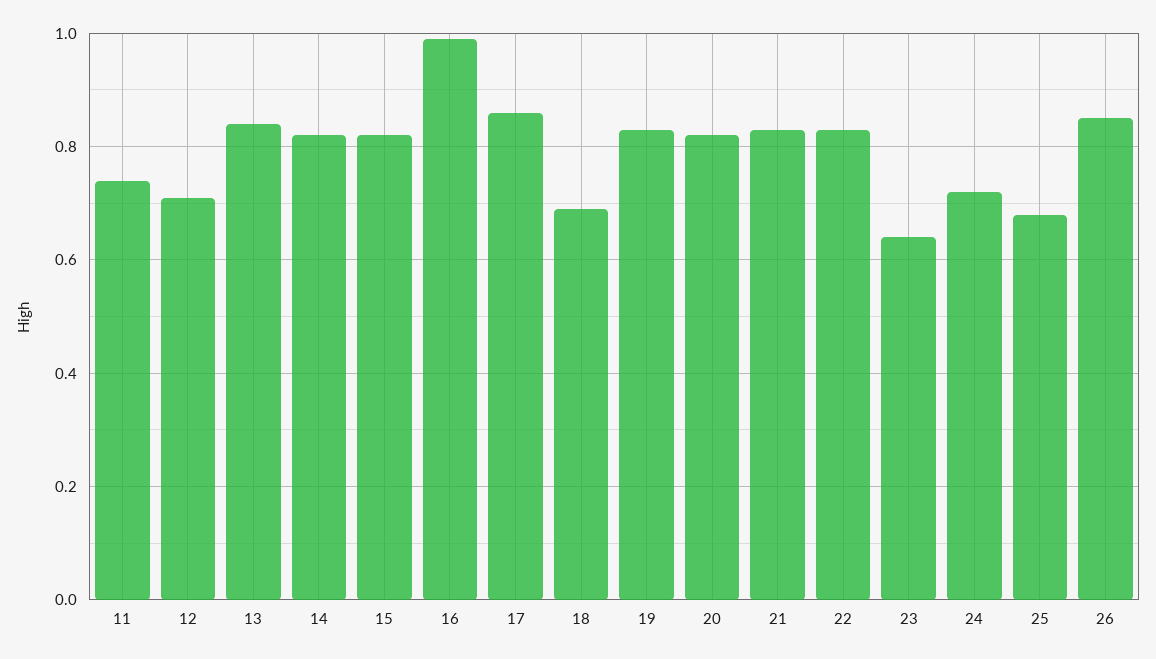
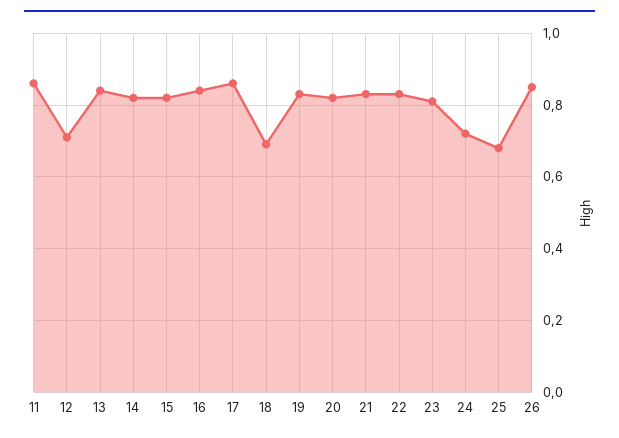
11: 0.75 -> 0.85
16: 1 -> 0.85
23: 0.65 -> 0.8

